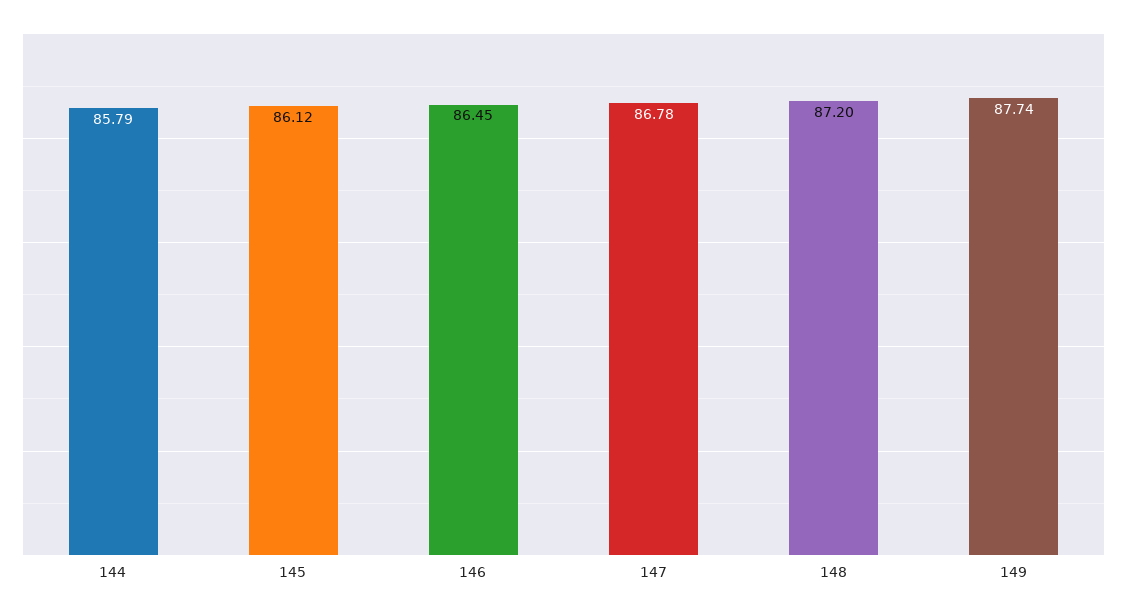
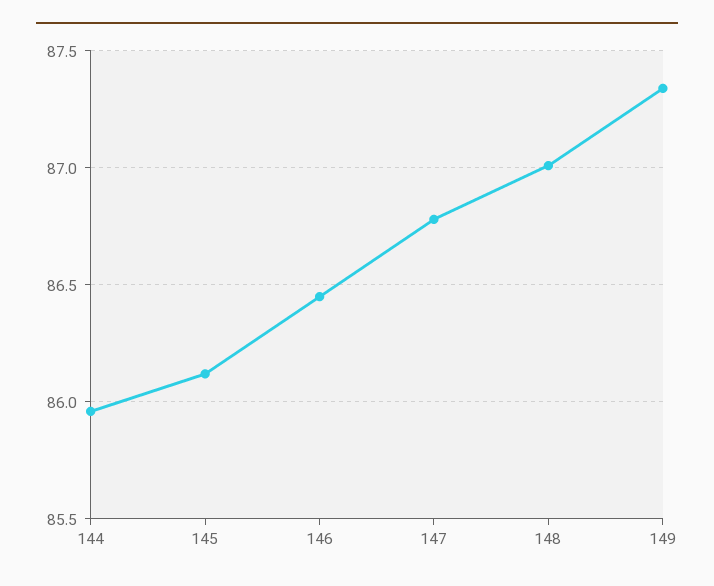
144: 85.79 -> 85.95
148: 87.2 -> 87
149: 87.74 -> 87.35

